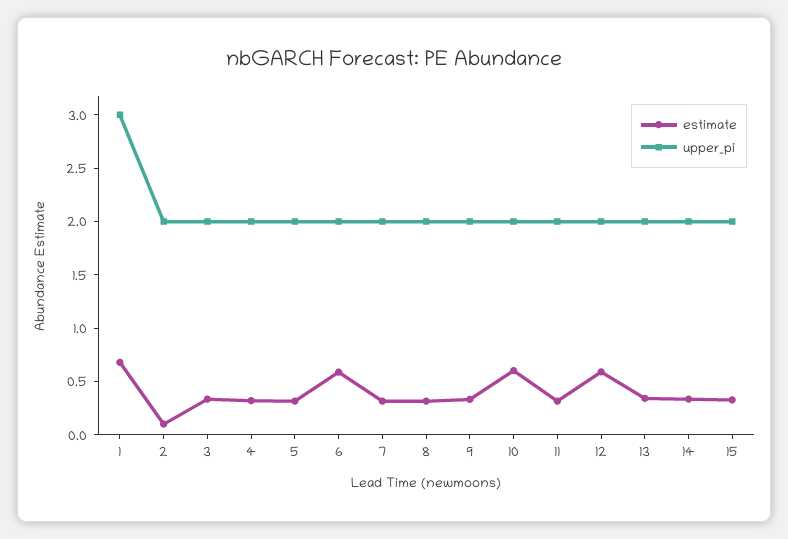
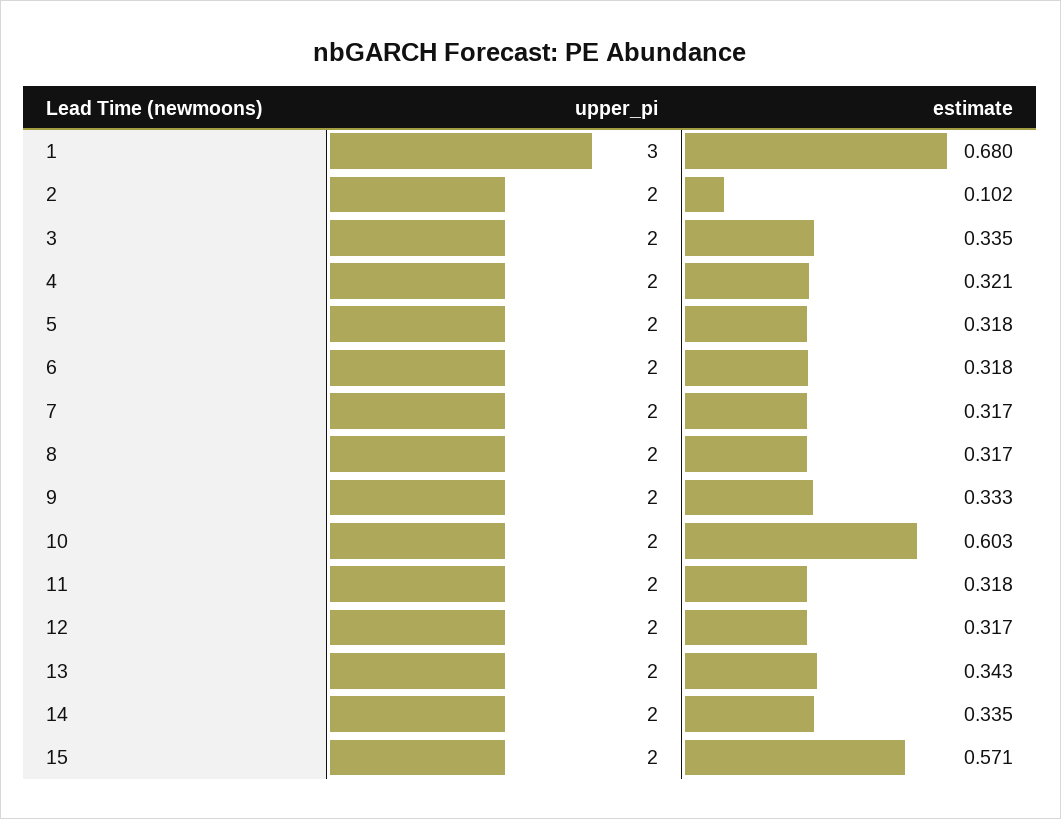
estimate, 6: 0.6 -> 0.318
estimate, 12: 0.6 -> 0.317
estimate, 15: 0.3 -> 0.571

